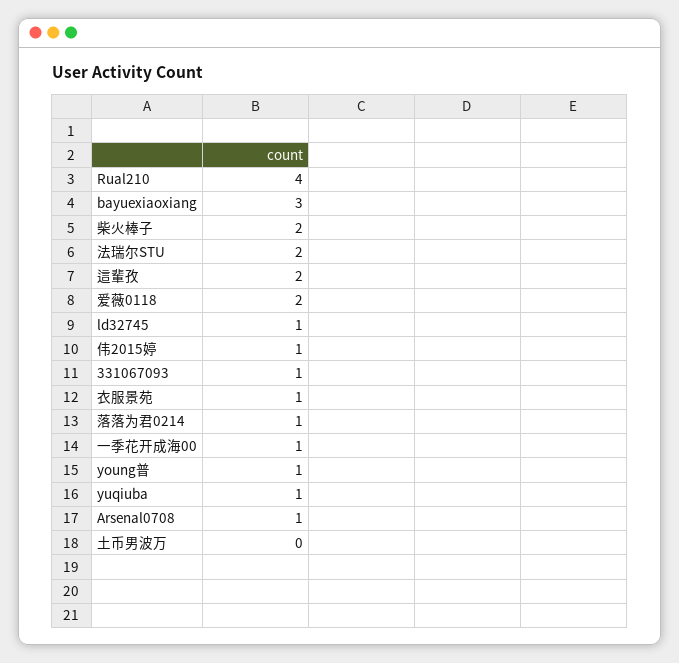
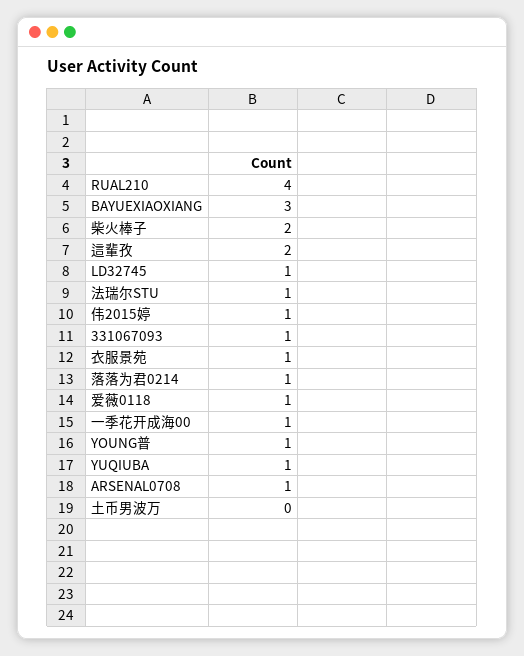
法瑞尔STU: 2 -> 1
爱薇0118: 2 -> 1

